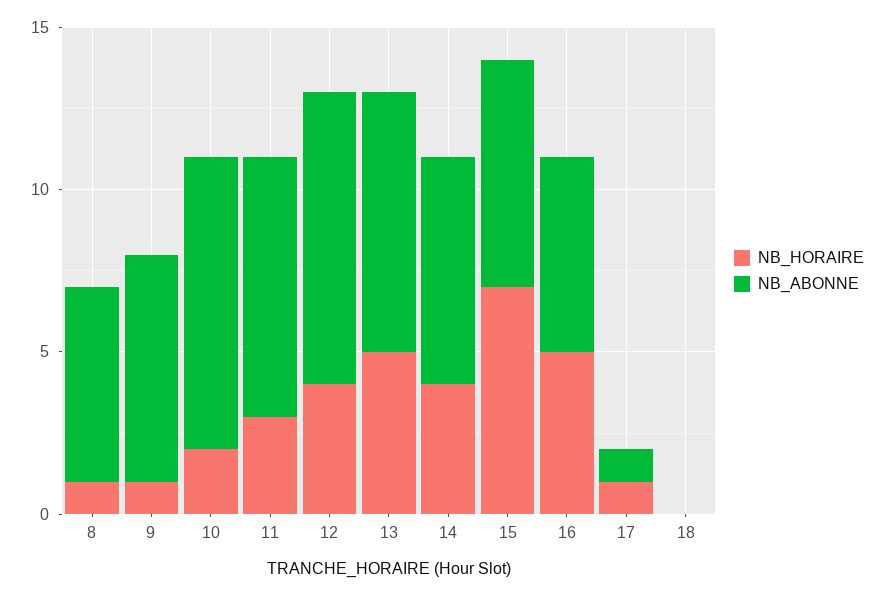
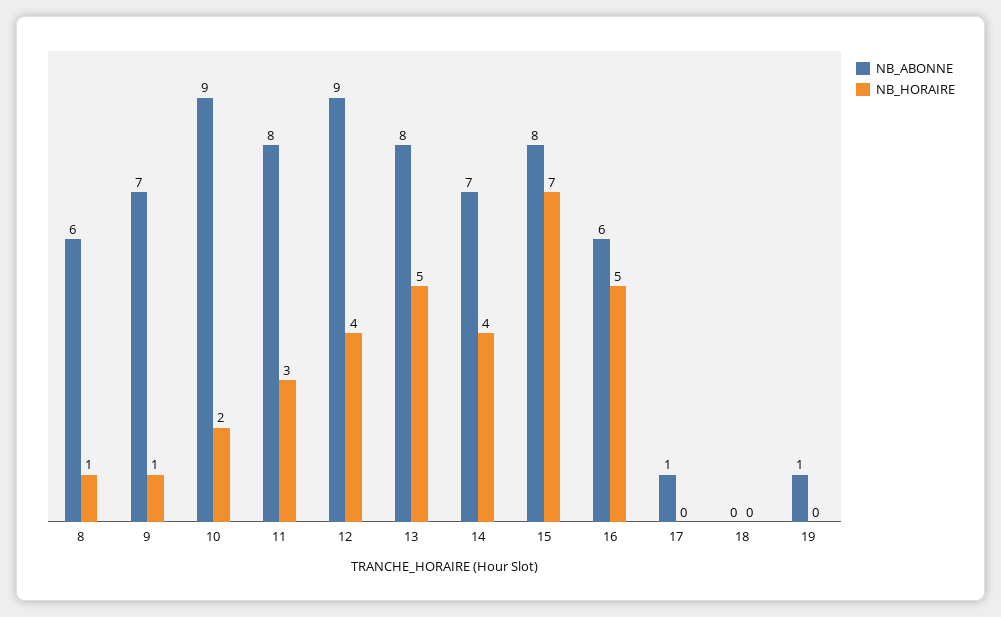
NB_ABONNE, 15: 7 -> 8
NB_HORAIRE, 17: 1 -> 0
NB_ABONNE, 19: none -> 1
NB_HORAIRE, 19: none -> 0

